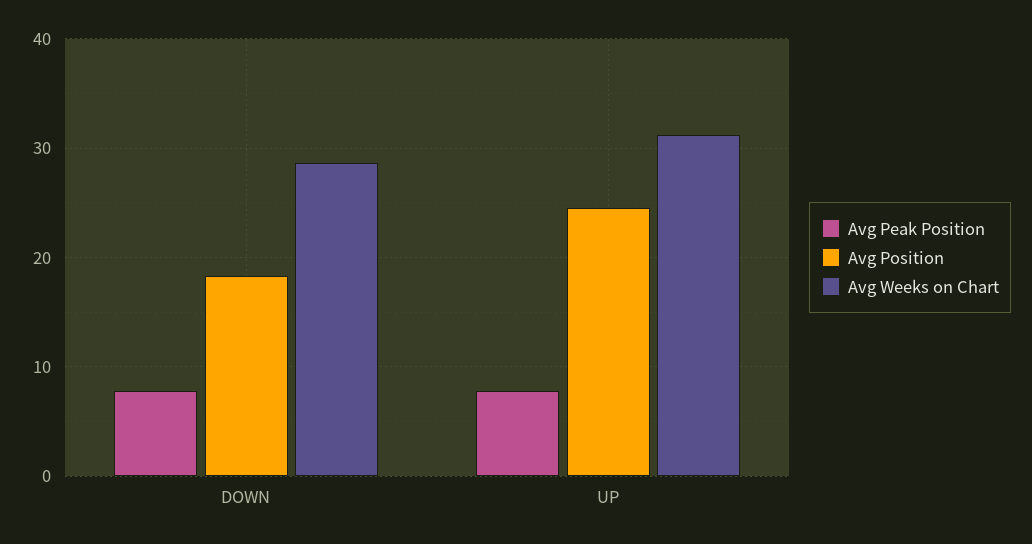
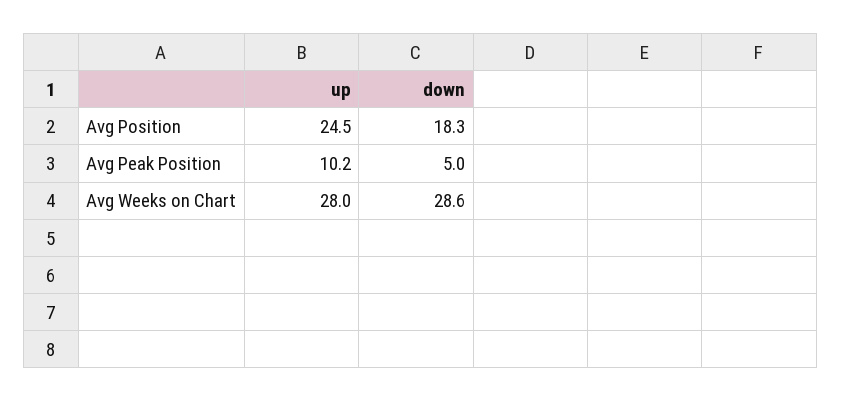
Avg Peak Position, DOWN: 8 -> 5
Avg Peak Position, UP: 8 -> 10.2
Avg Weeks on Chart, UP: 31 -> 28

